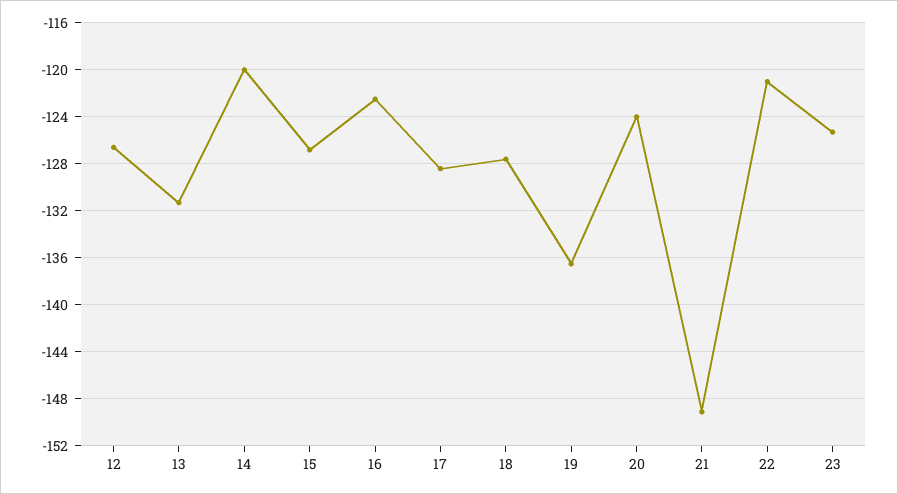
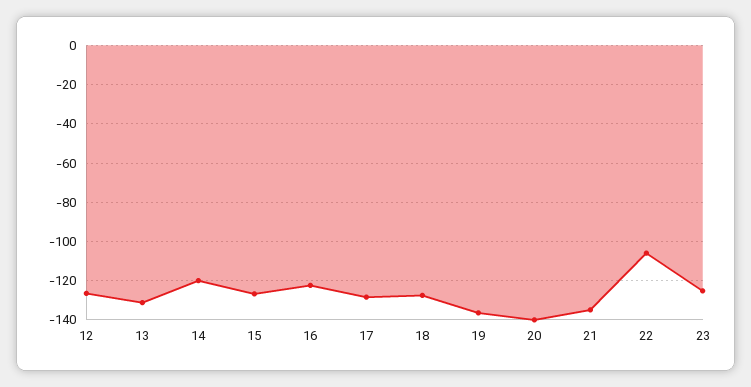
20: -124 -> -140
21: -149 -> -135
22: -121 -> -105

